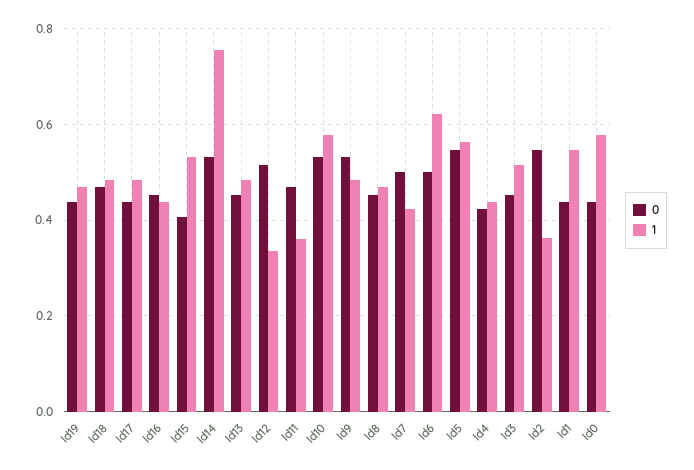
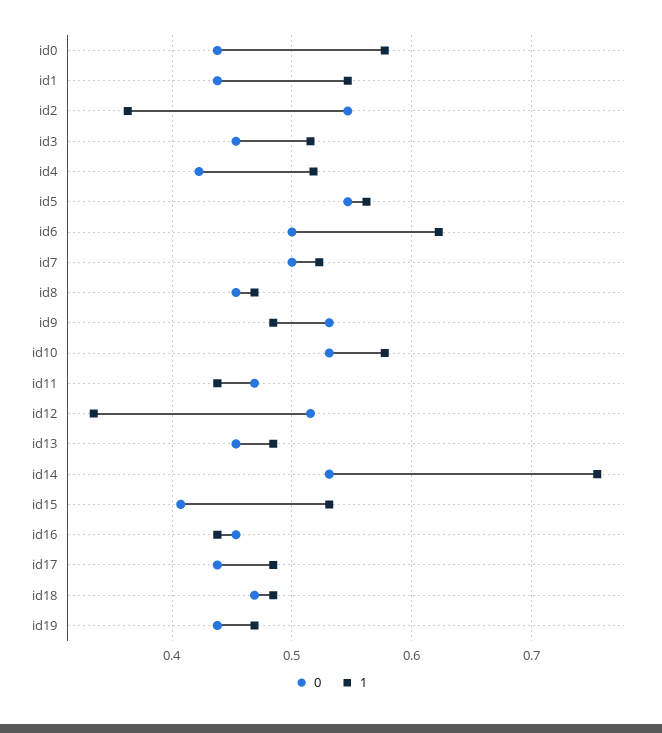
1, Id11: 0.36 -> 0.44
1, Id7: 0.42 -> 0.52
1, Id4: 0.44 -> 0.52

